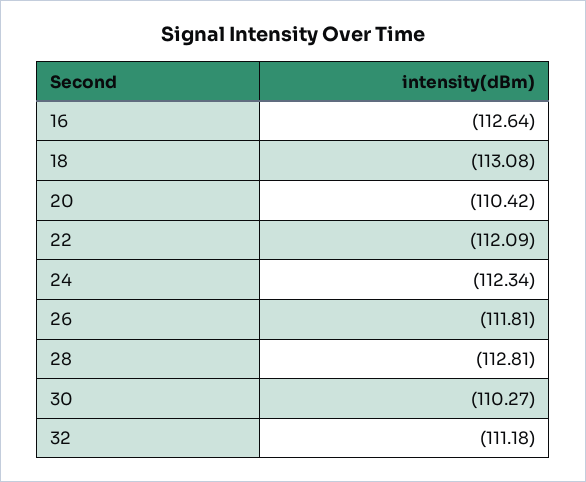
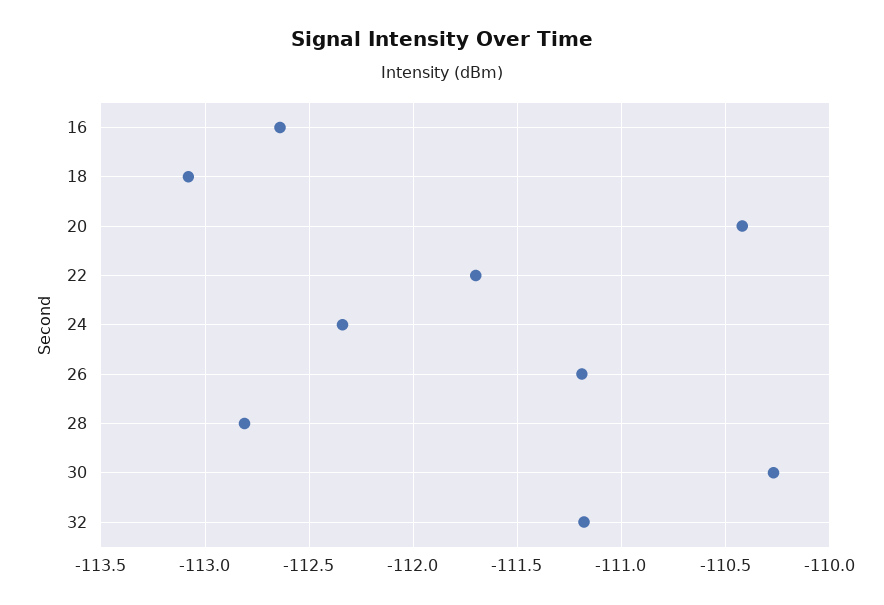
22: -112.09 -> -111.7
26: -111.81 -> -111.2

